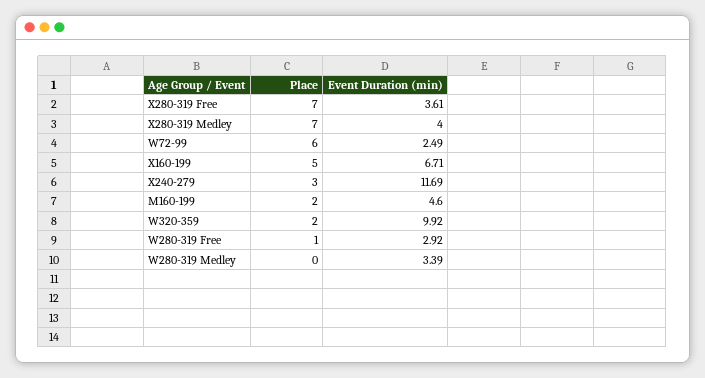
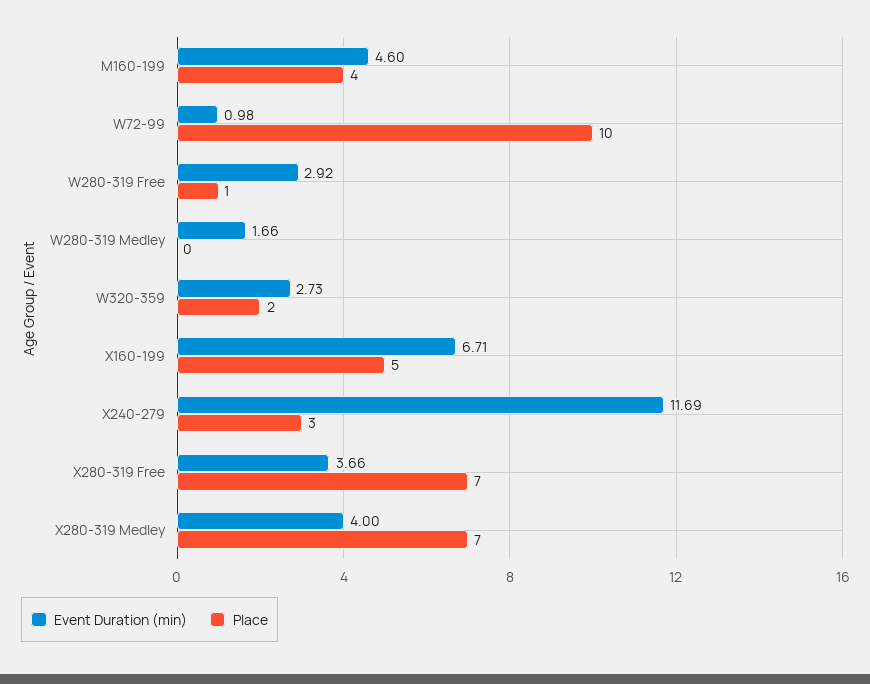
Event Duration (min), X280-319 Free: 3.61 -> 3.66
Place, W72-99: 6 -> 10
Event Duration (min), W72-99: 2.49 -> 0.98
Place, M160-199: 2 -> 4
Event Duration (min), W320-359: 9.92 -> 2.73
Event Duration (min), W280-319 Medley: 3.39 -> 1.66

